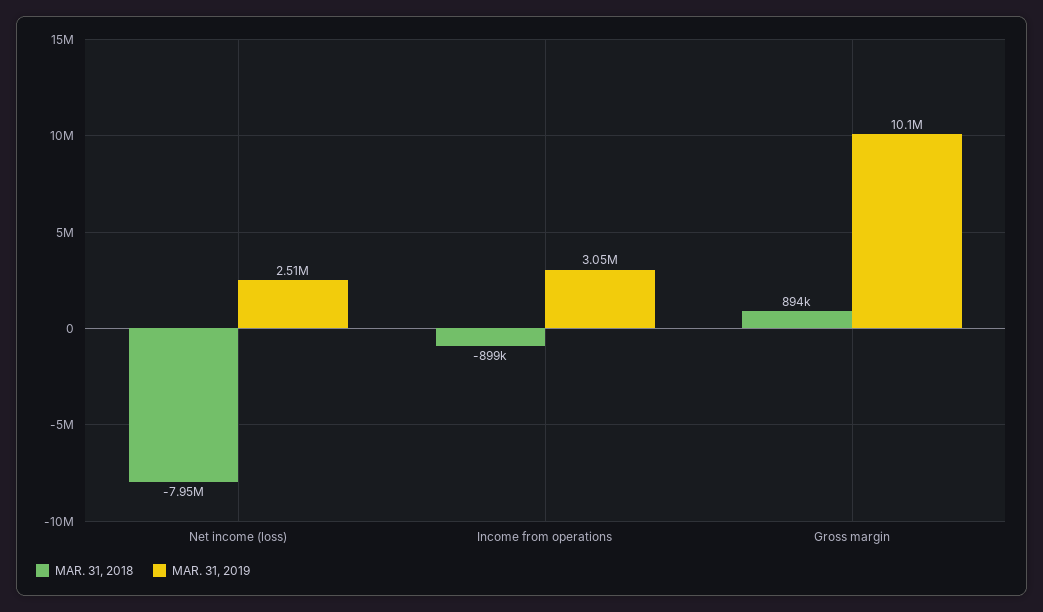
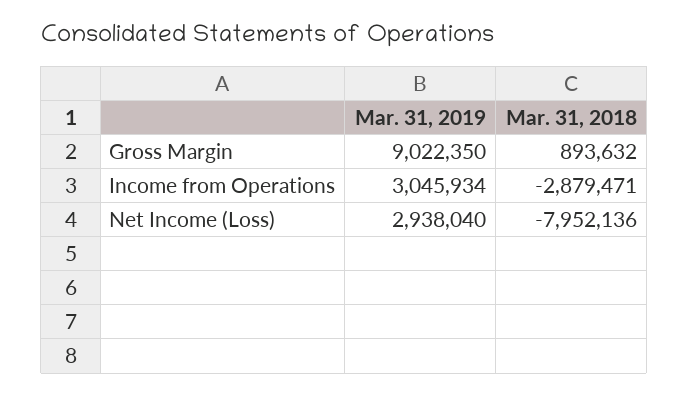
MAR. 31, 2019, Net income (loss): 2510000 -> 2938040
MAR. 31, 2018, Income from operations: -899000 -> -2879471
MAR. 31, 2019, Gross margin: 10100000 -> 9022350

